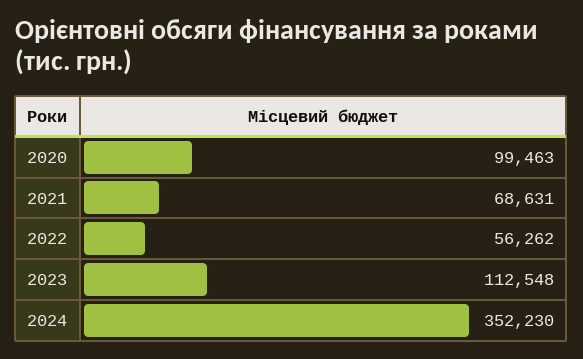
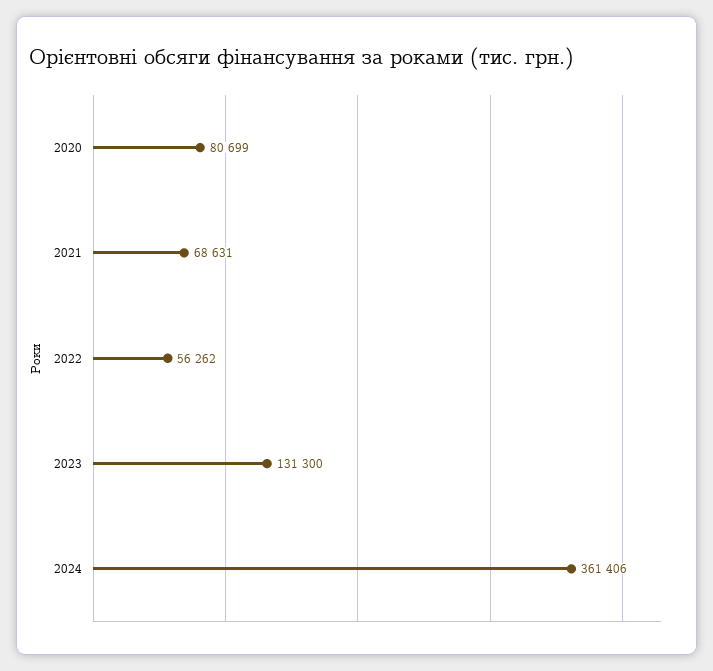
2020: 99463 -> 80699
2023: 112548 -> 131300
2024: 352230 -> 361406

